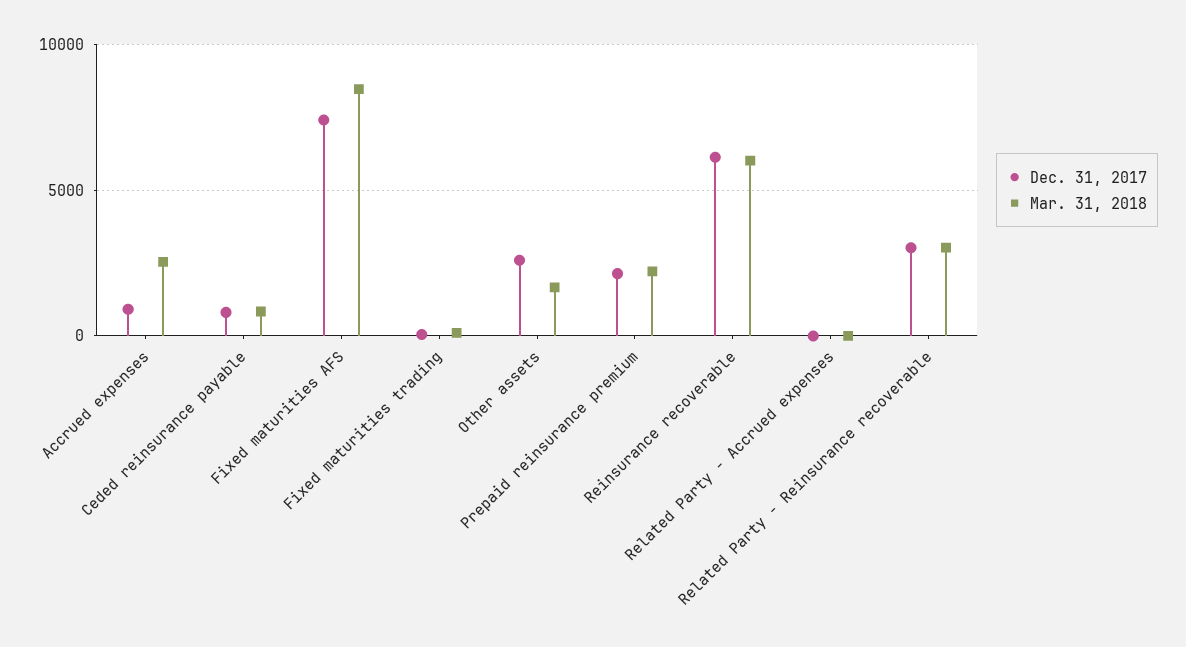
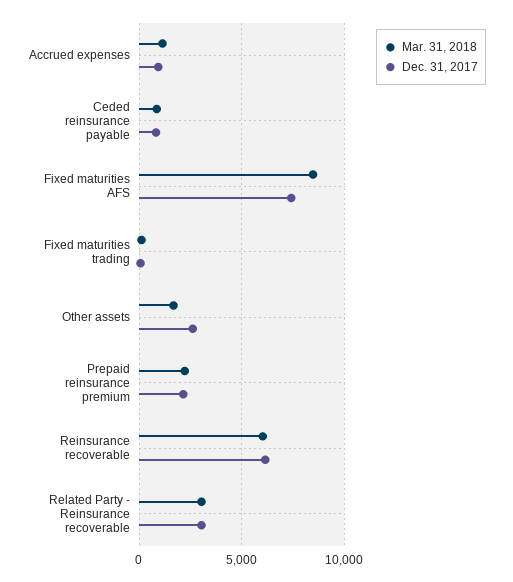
Mar. 31, 2018, Accrued expenses: 2500 -> 1000
Dec. 31, 2017, Related Party - Accrued expenses: 0 -> none
Mar. 31, 2018, Related Party - Accrued expenses: 0 -> none

